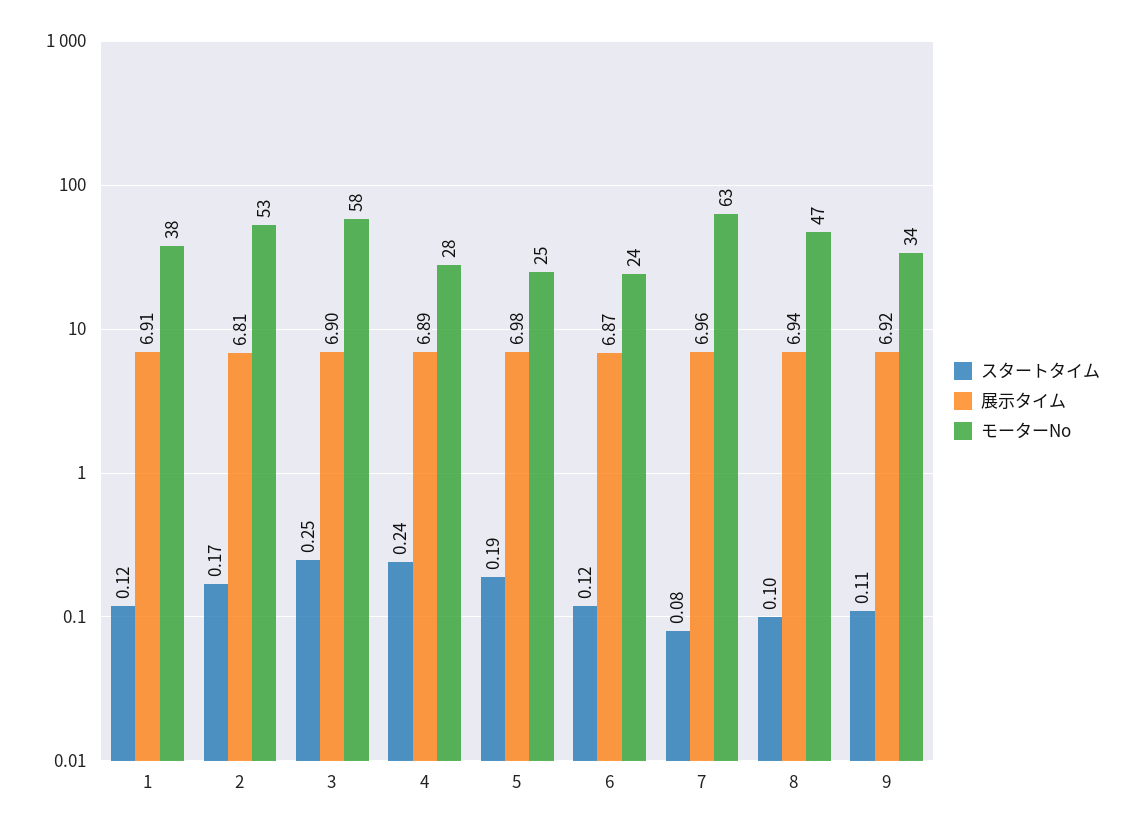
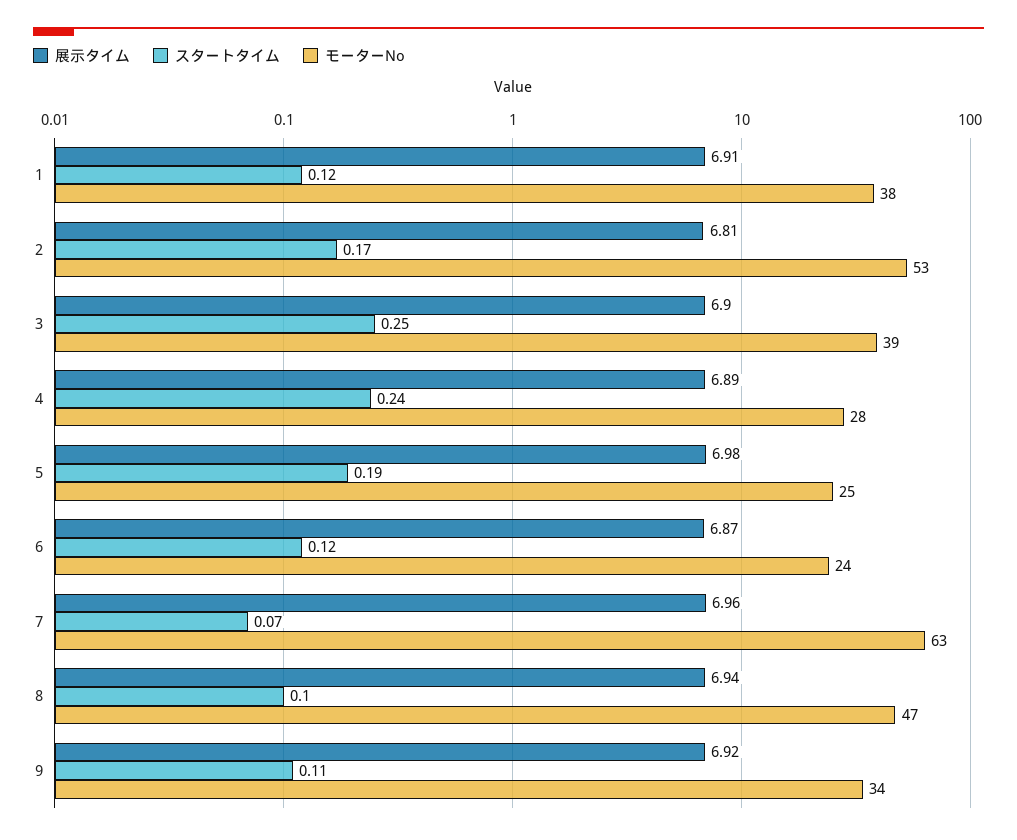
モーターNo, 3: 58 -> 39
スタートタイム, 7: 0.08 -> 0.07

